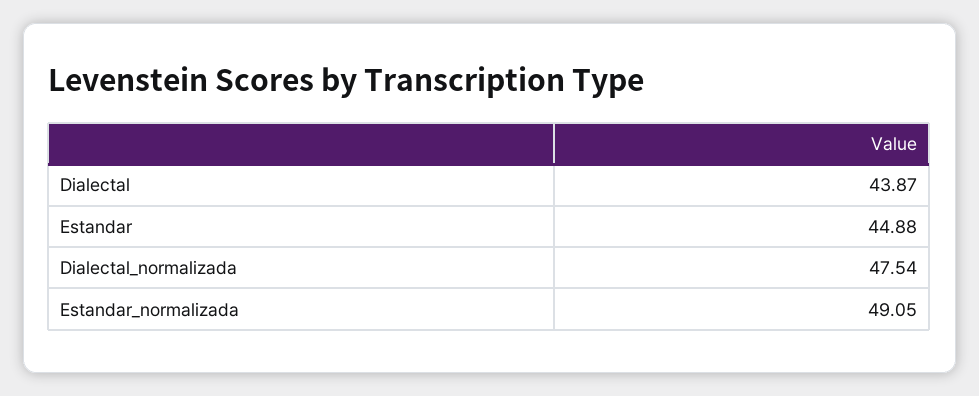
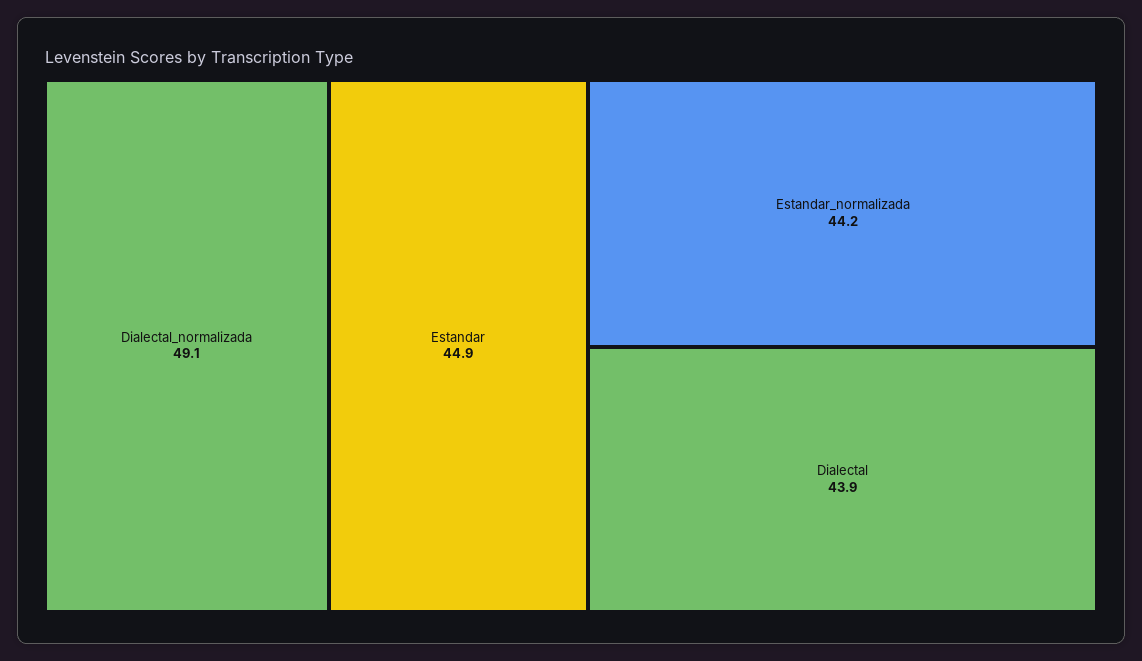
Dialectal_normalizada: 47.54 -> 49.1
Estandar_normalizada: 49.05 -> 44.2

